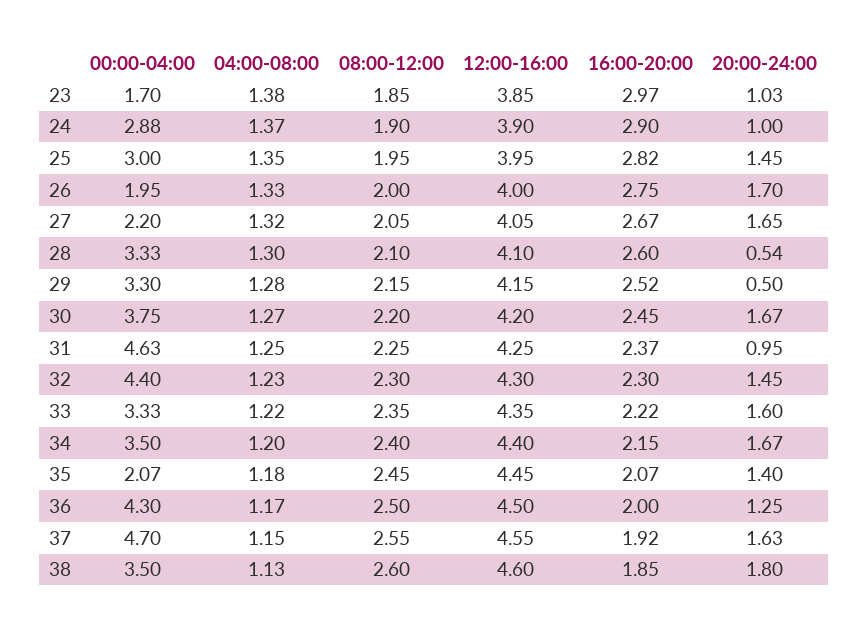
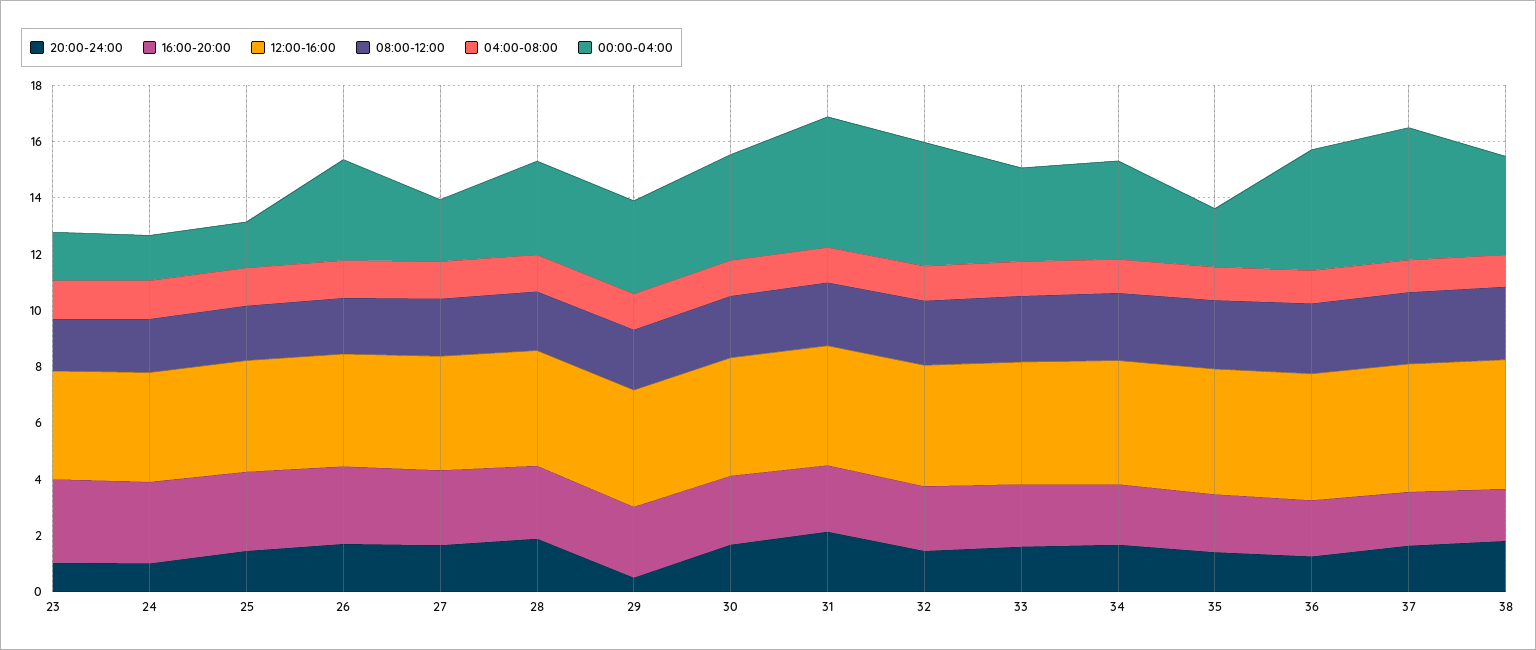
00:00-04:00, 24: 2.88 -> 1.5
00:00-04:00, 25: 3 -> 1.5
00:00-04:00, 26: 1.95 -> 3.5
20:00-24:00, 28: 0.54 -> 2
20:00-24:00, 31: 0.95 -> 2

